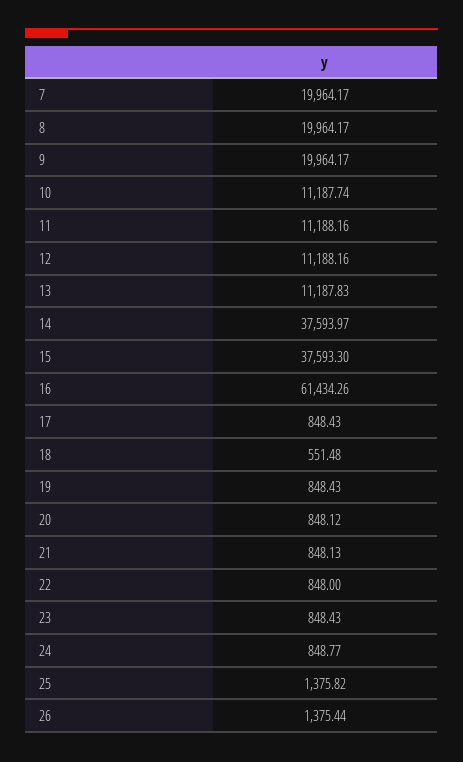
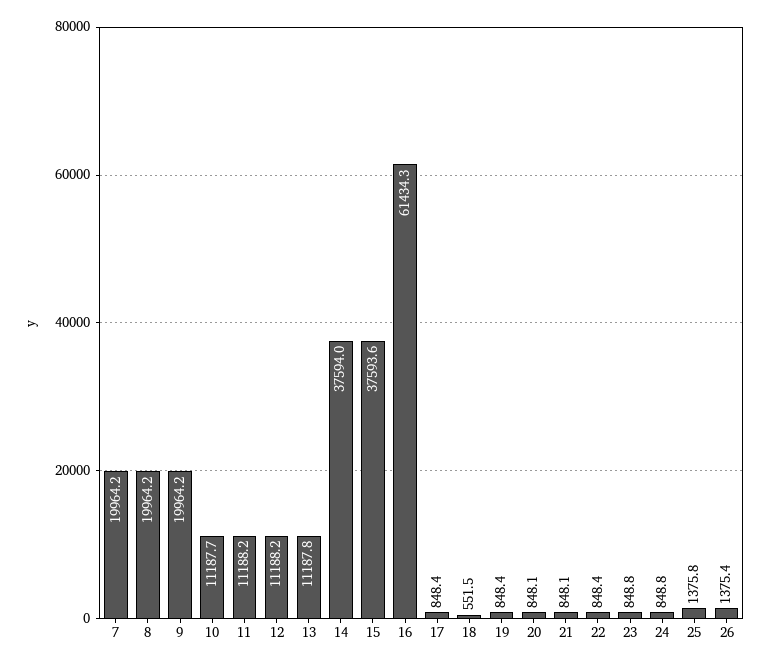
15: 37593.3 -> 37593.6
22: 848 -> 848.4
23: 848.43 -> 848.8

